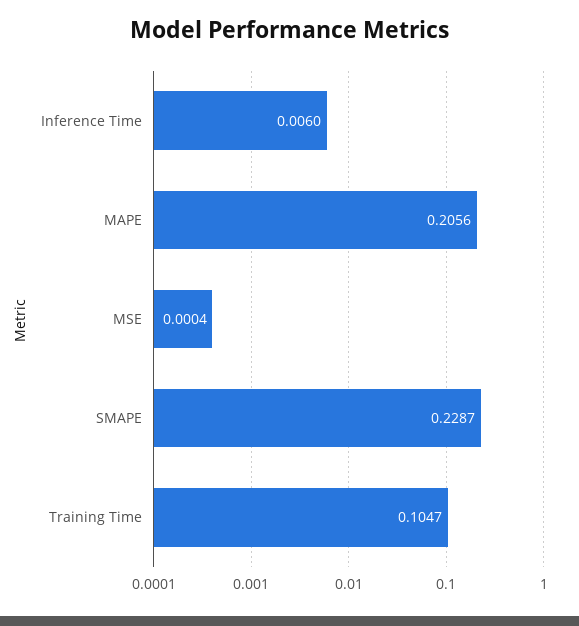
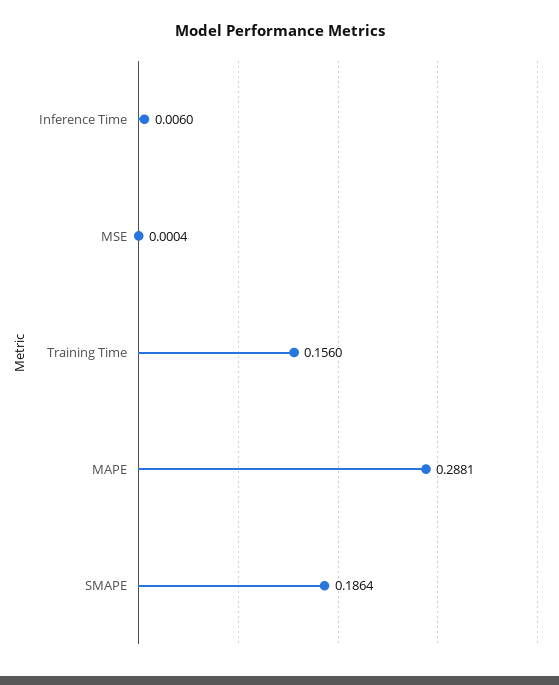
MAPE: 0.2056 -> 0.2881
SMAPE: 0.2287 -> 0.1864
Training Time: 0.1047 -> 0.156

